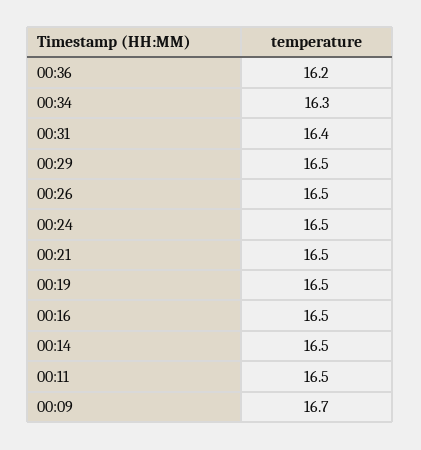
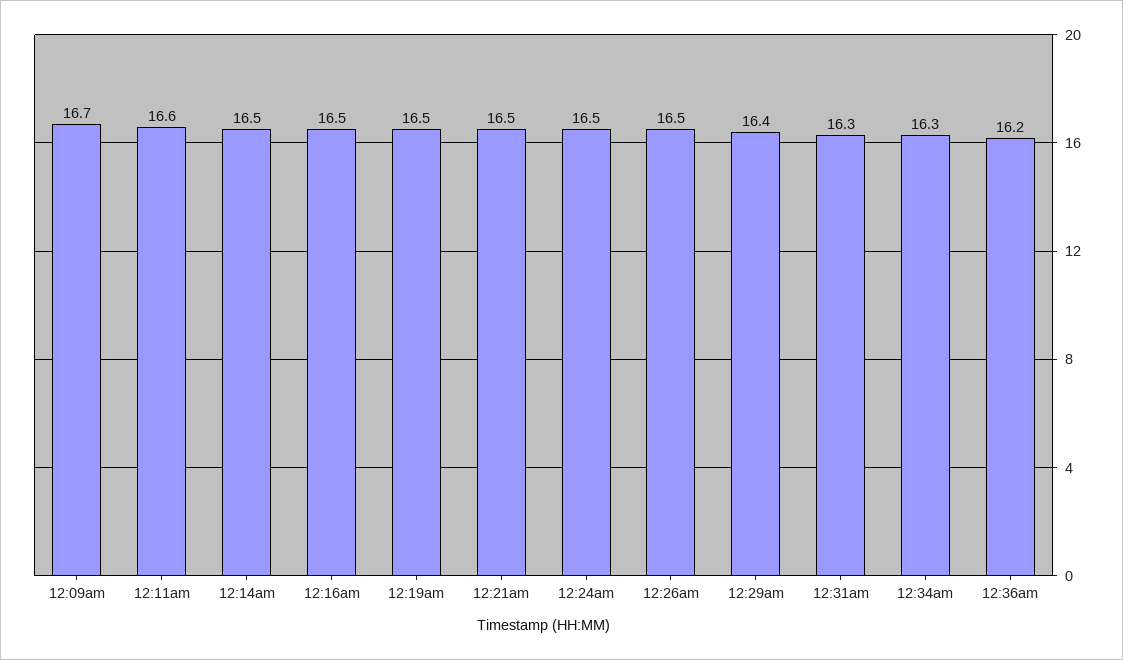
00:31: 16.4 -> 16.3
00:29: 16.5 -> 16.4
00:11: 16.5 -> 16.6

